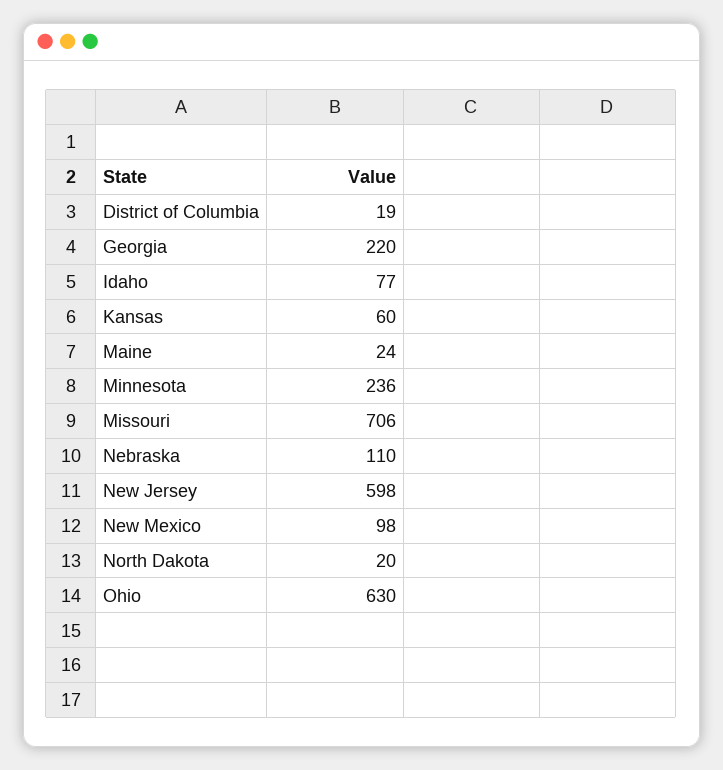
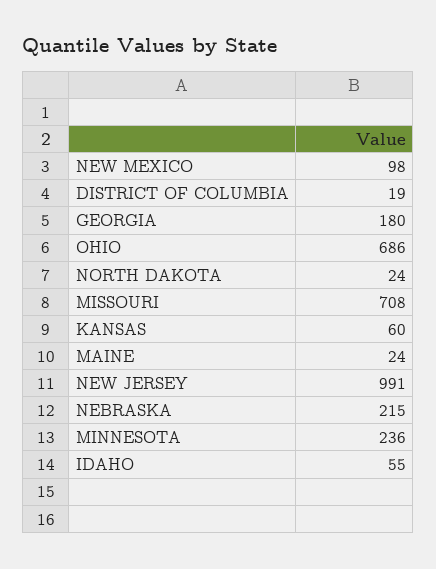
Georgia: 220 -> 180
Idaho: 77 -> 55
Missouri: 706 -> 708
Nebraska: 110 -> 215
New Jersey: 598 -> 991
North Dakota: 20 -> 24
Ohio: 630 -> 686

